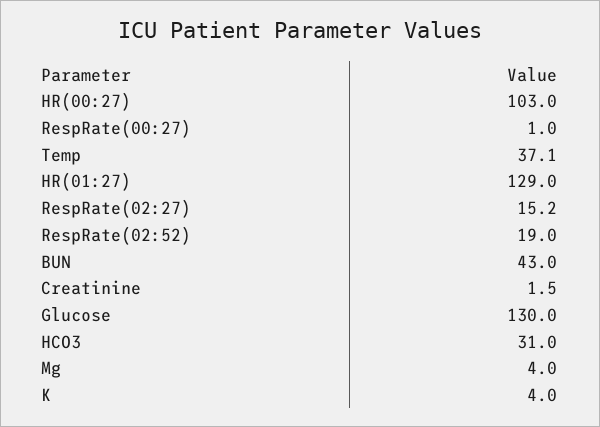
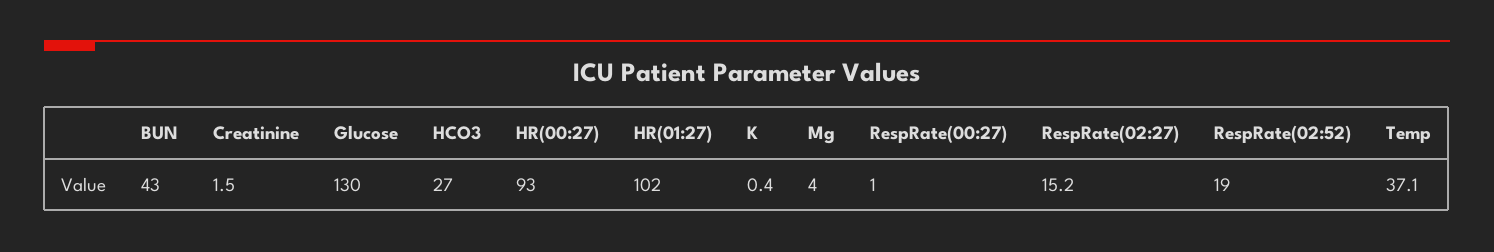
HR(00:27): 103 -> 93
HR(01:27): 129 -> 102
HCO3: 31 -> 27
K: 4 -> 0.4

